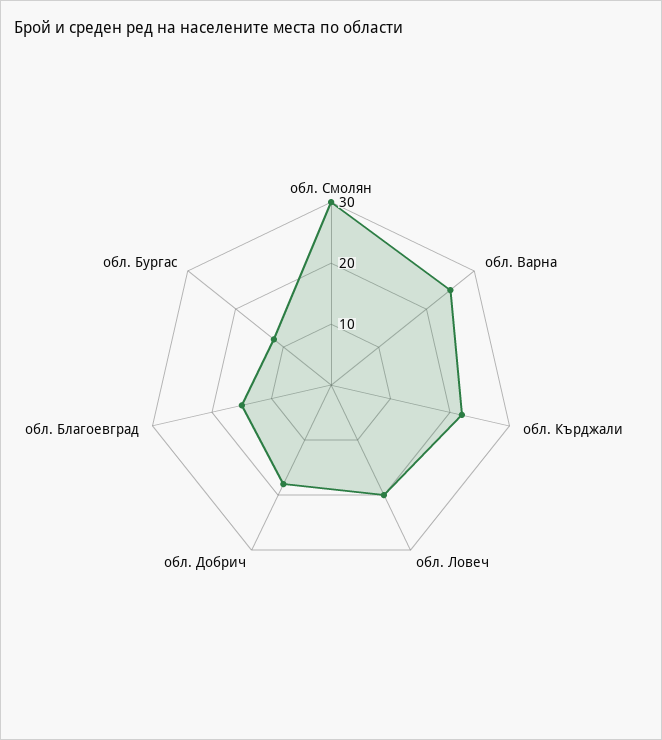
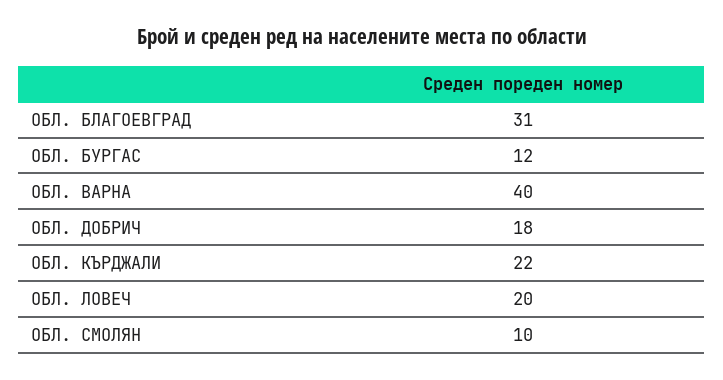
обл. Смолян: 30 -> 10
обл. Варна: 25 -> 40
обл. Благоевград: 15 -> 31

